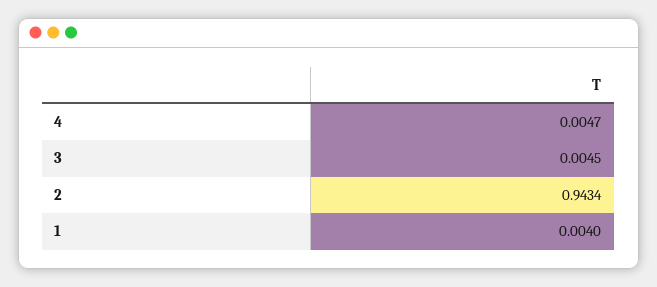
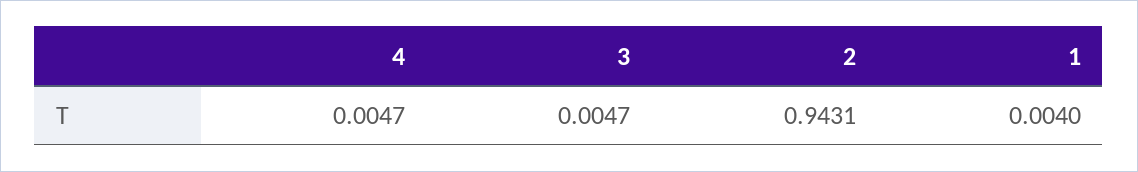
3: 0.0045 -> 0.0047
2: 0.9434 -> 0.9431

